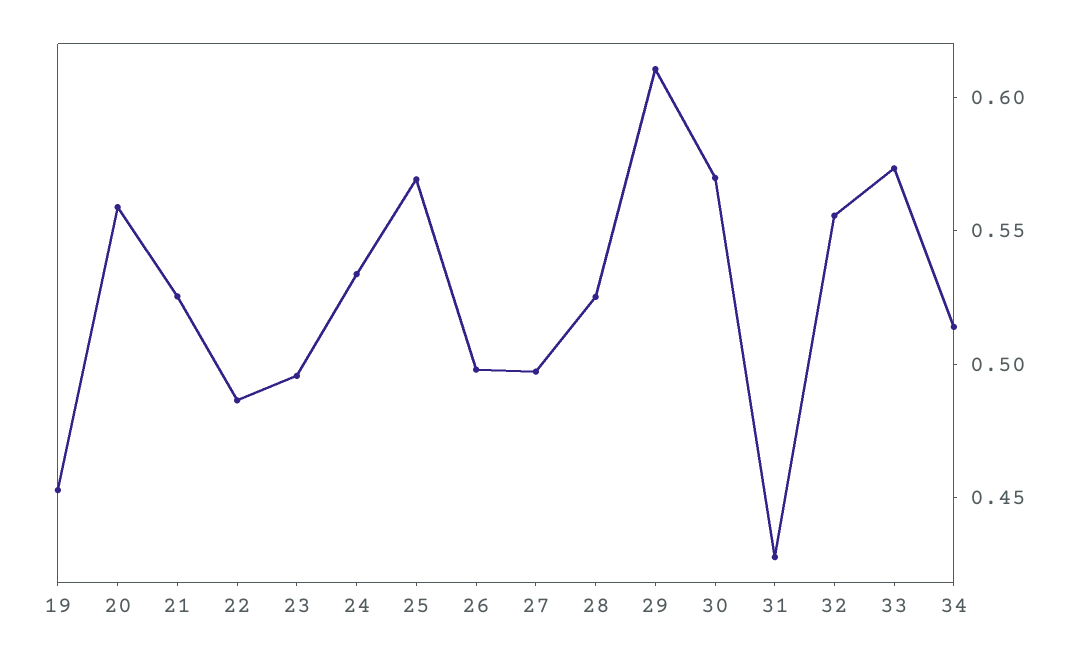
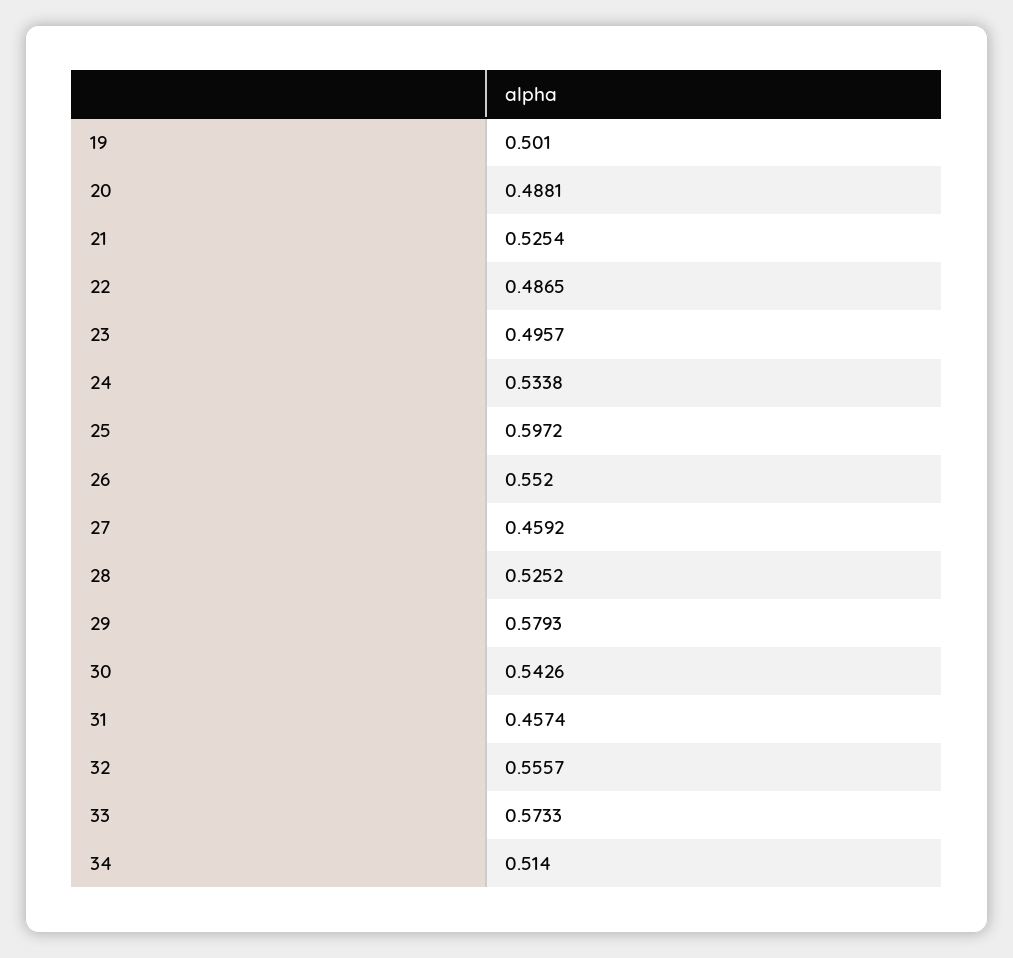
19: 0.45 -> 0.501
20: 0.56 -> 0.4881
25: 0.57 -> 0.5972
26: 0.5 -> 0.552
27: 0.5 -> 0.4592
29: 0.61 -> 0.5793
30: 0.57 -> 0.5426
31: 0.43 -> 0.4574

